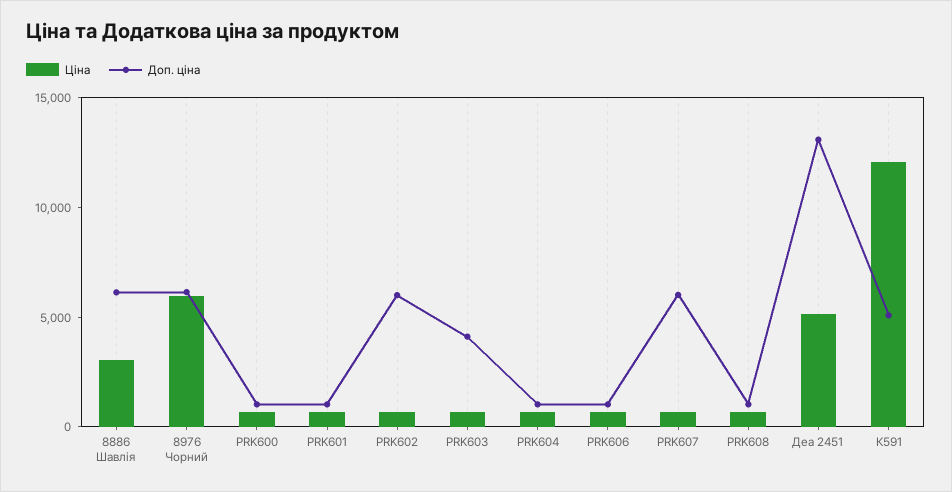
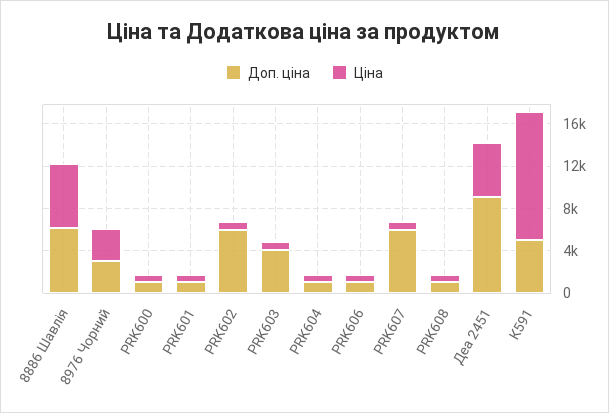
Ціна, 8886 Шавлія: 3000 -> 6000
Ціна, 8976 Чорний: 6000 -> 3000
Доп. ціна, 8976 Чорний: 6000 -> 3000
Доп. ціна, Деа 2451: 13000 -> 9000

